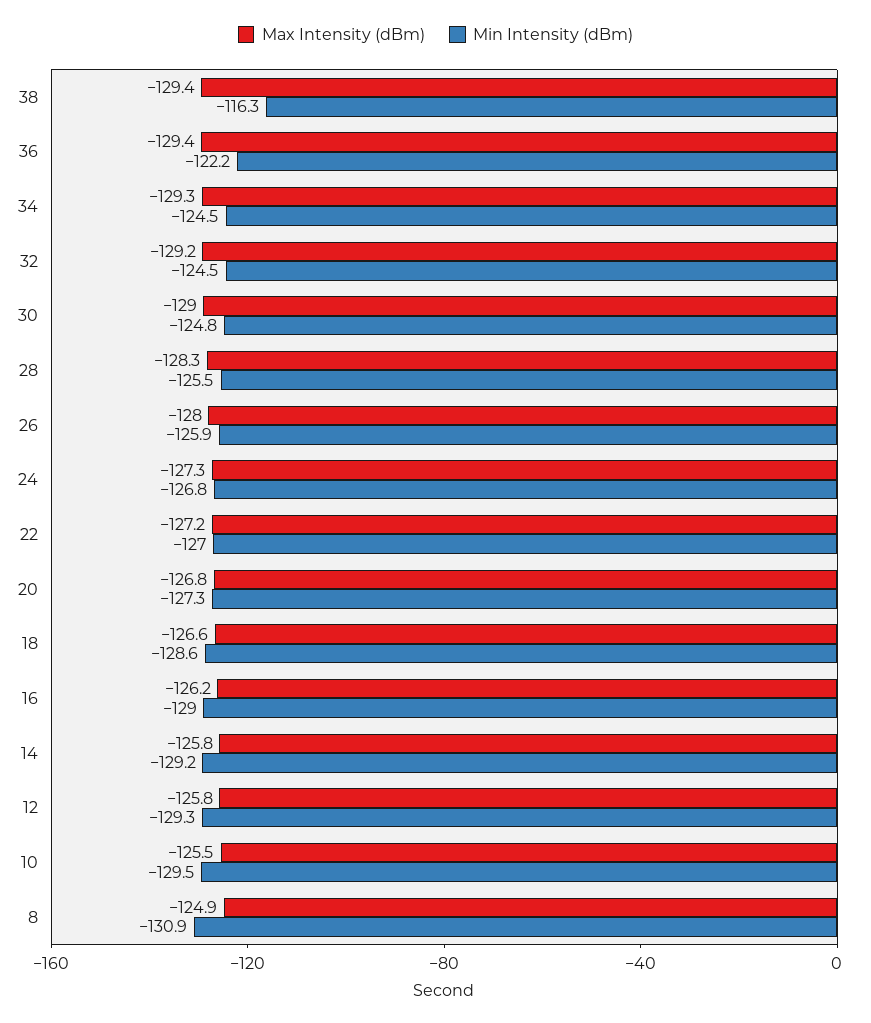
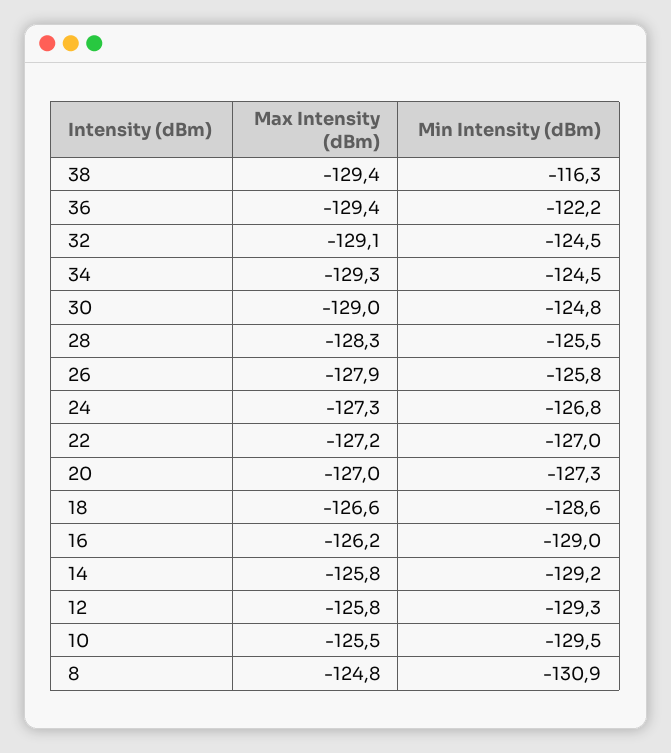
Max Intensity (dBm), 32: -129.2 -> -129.1
Max Intensity (dBm), 26: -128 -> -127.9
Min Intensity (dBm), 26: -125.9 -> -125.8
Max Intensity (dBm), 20: -126.8 -> -127
Max Intensity (dBm), 8: -124.9 -> -124.8

